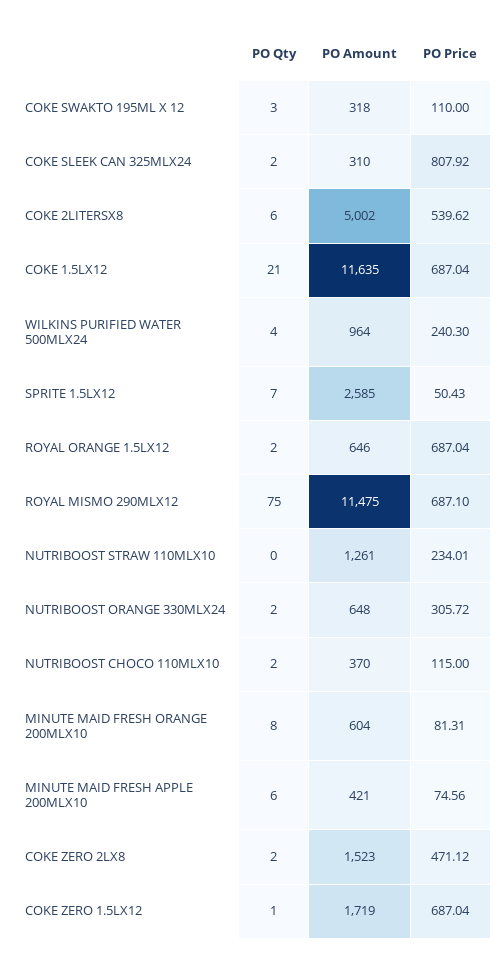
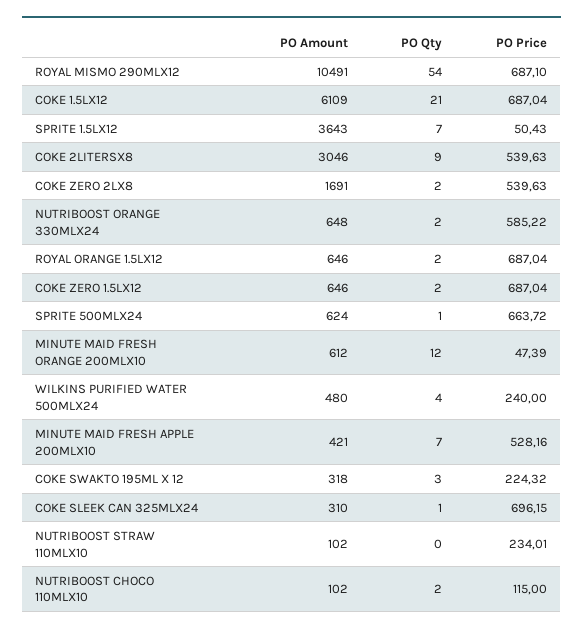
PO Price, COKE SWAKTO 195ML X 12: 110 -> 224.32
PO Qty, COKE SLEEK CAN 325MLX24: 2 -> 1
PO Price, COKE SLEEK CAN 325MLX24: 807.92 -> 696.15
PO Qty, COKE 2LITERSX8: 6 -> 9
PO Amount, COKE 2LITERSX8: 5002 -> 3046
PO Price, COKE 2LITERSX8: 539.62 -> 539.63
PO Amount, COKE 1.5LX12: 11635 -> 6109
PO Amount, WILKINS PURIFIED WATER 500MLX24: 964 -> 480
PO Price, WILKINS PURIFIED WATER 500MLX24: 240.3 -> 240
PO Amount, SPRITE 1.5LX12: 2585 -> 3643
PO Qty, ROYAL MISMO 290MLX12: 75 -> 54
PO Amount, ROYAL MISMO 290MLX12: 11475 -> 10491
PO Amount, NUTRIBOOST STRAW 110MLX10: 1261 -> 102
PO Price, NUTRIBOOST ORANGE 330MLX24: 305.72 -> 585.22
PO Amount, NUTRIBOOST CHOCO 110MLX10: 370 -> 102
PO Qty, MINUTE MAID FRESH ORANGE 200MLX10: 8 -> 12
PO Amount, MINUTE MAID FRESH ORANGE 200MLX10: 604 -> 612
PO Price, MINUTE MAID FRESH ORANGE 200MLX10: 81.31 -> 47.39
PO Qty, MINUTE MAID FRESH APPLE 200MLX10: 6 -> 7
PO Price, MINUTE MAID FRESH APPLE 200MLX10: 74.56 -> 528.16
PO Amount, COKE ZERO 2LX8: 1523 -> 1691
PO Price, COKE ZERO 2LX8: 471.12 -> 539.63
PO Qty, COKE ZERO 1.5LX12: 1 -> 2
PO Amount, COKE ZERO 1.5LX12: 1719 -> 646
PO Amount, SPRITE 500MLX24: none -> 624
PO Qty, SPRITE 500MLX24: none -> 1
PO Price, SPRITE 500MLX24: none -> 663.72

